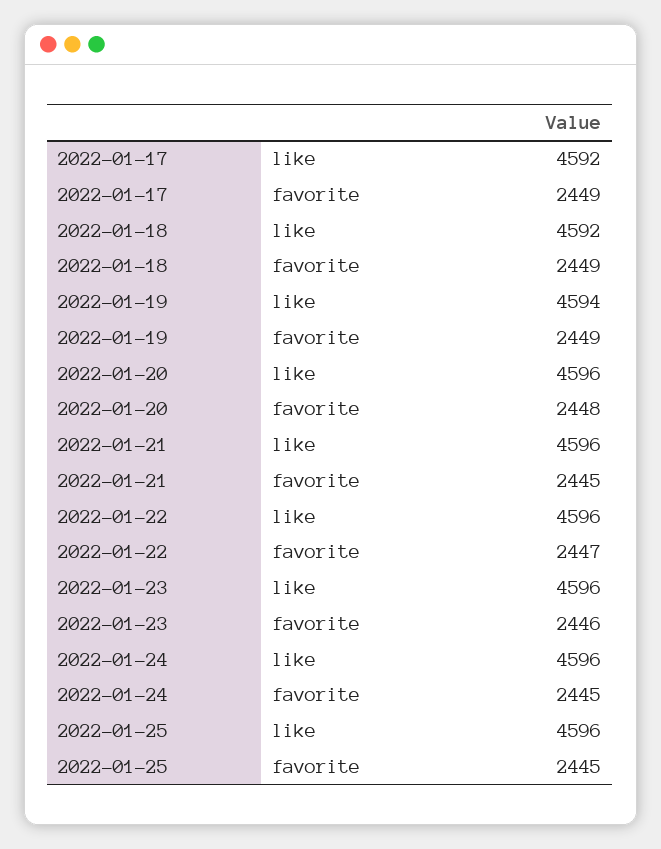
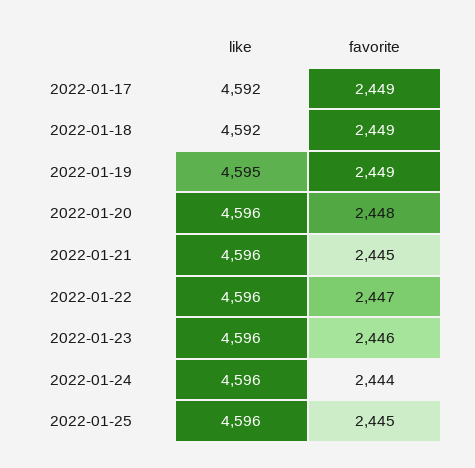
2022-01-19, like: 4594 -> 4595
2022-01-24, favorite: 2445 -> 2444

